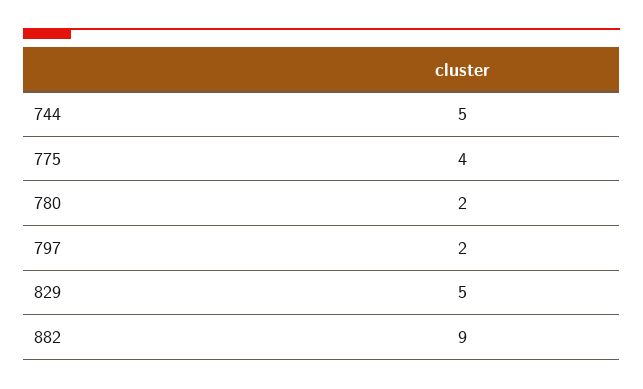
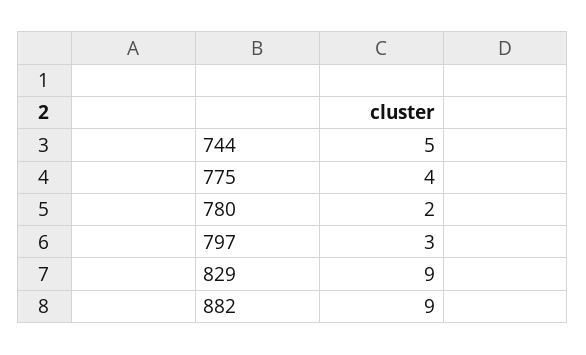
797: 2 -> 3
829: 5 -> 9

